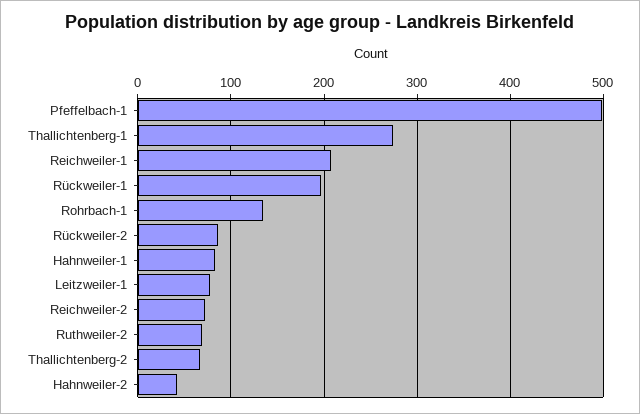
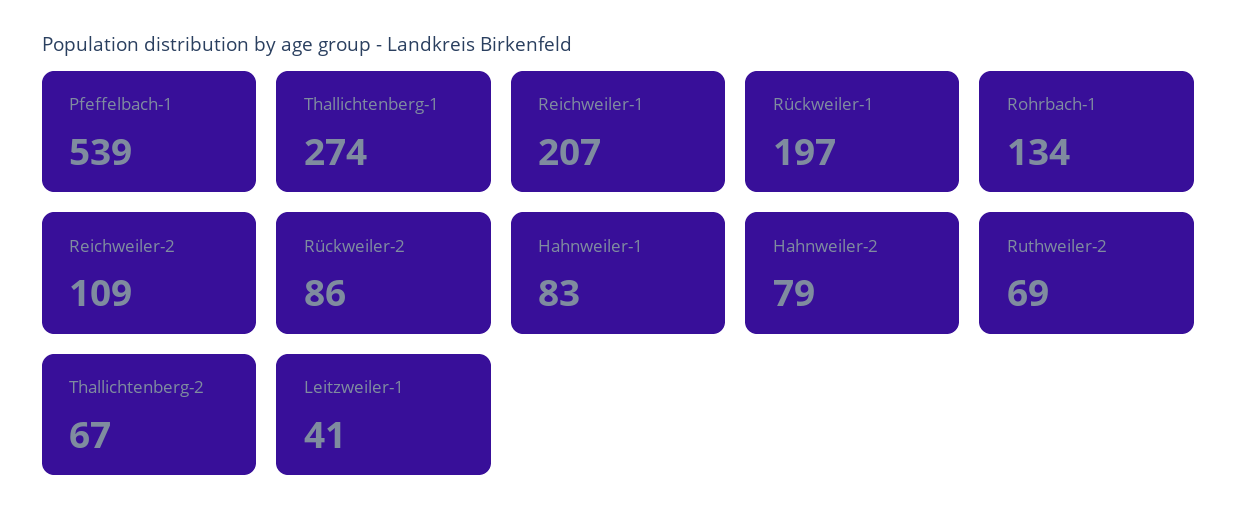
Pfeffelbach-1: 500 -> 539
Leitzweiler-1: 80 -> 41
Reichweiler-2: 70 -> 109
Hahnweiler-2: 40 -> 79

